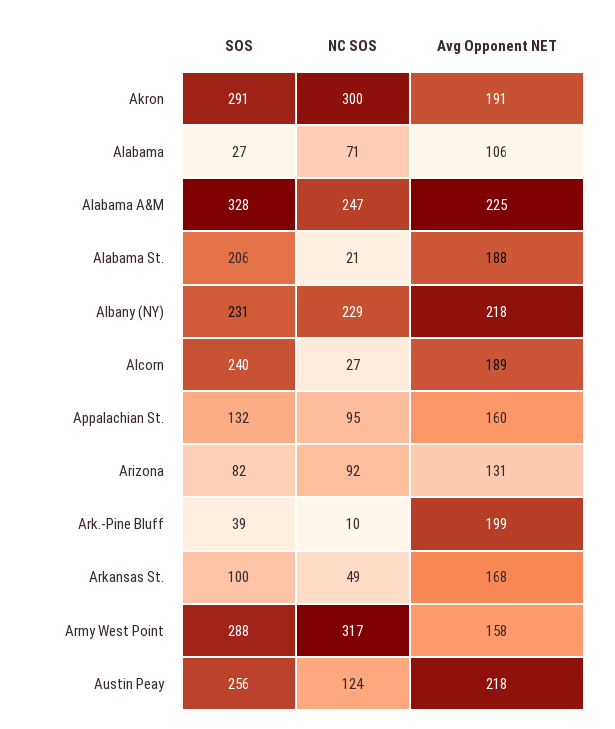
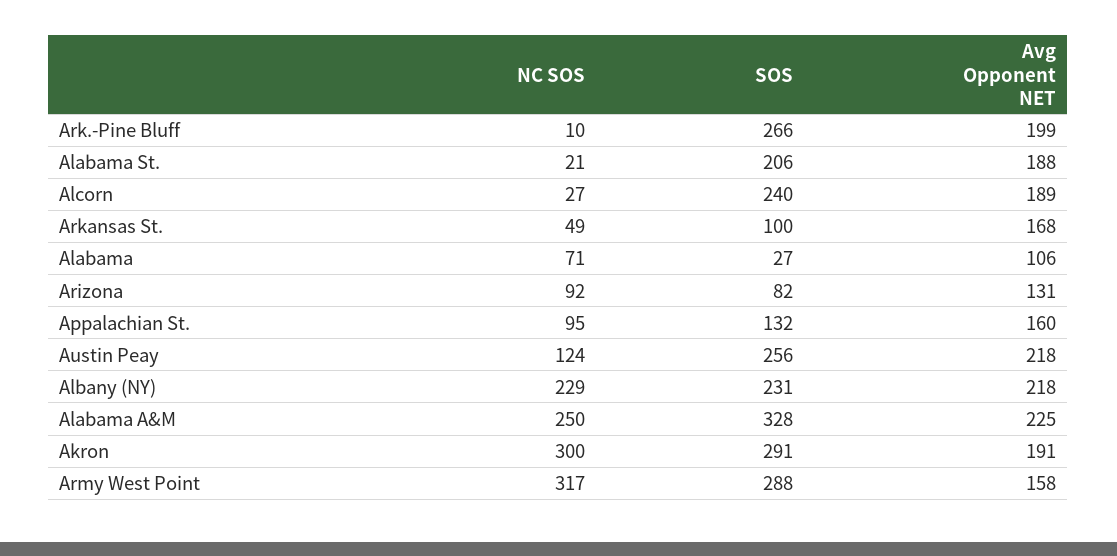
NC SOS, Alabama A&M: 247 -> 250
SOS, Ark.-Pine Bluff: 39 -> 266

